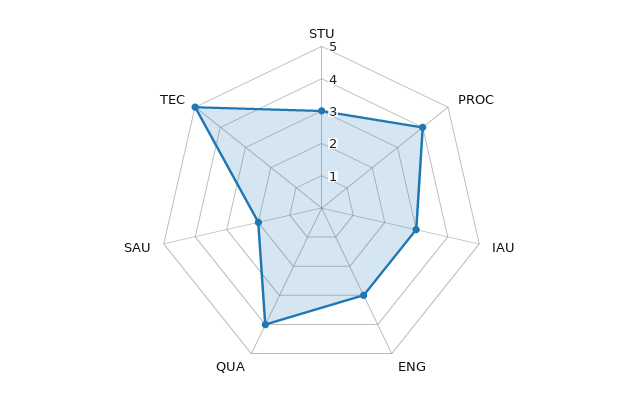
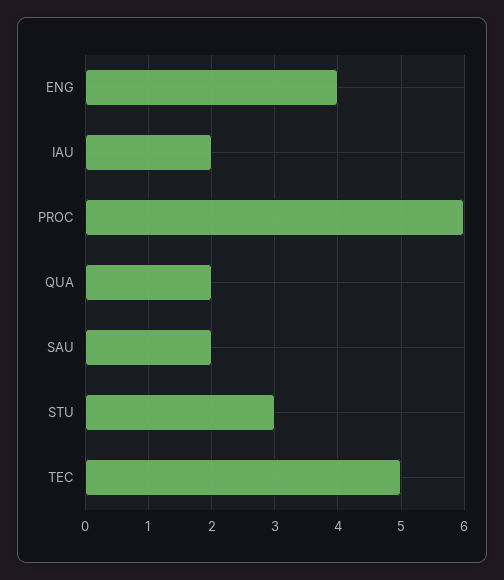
PROC: 4 -> 6
IAU: 3 -> 2
ENG: 3 -> 4
QUA: 4 -> 2

